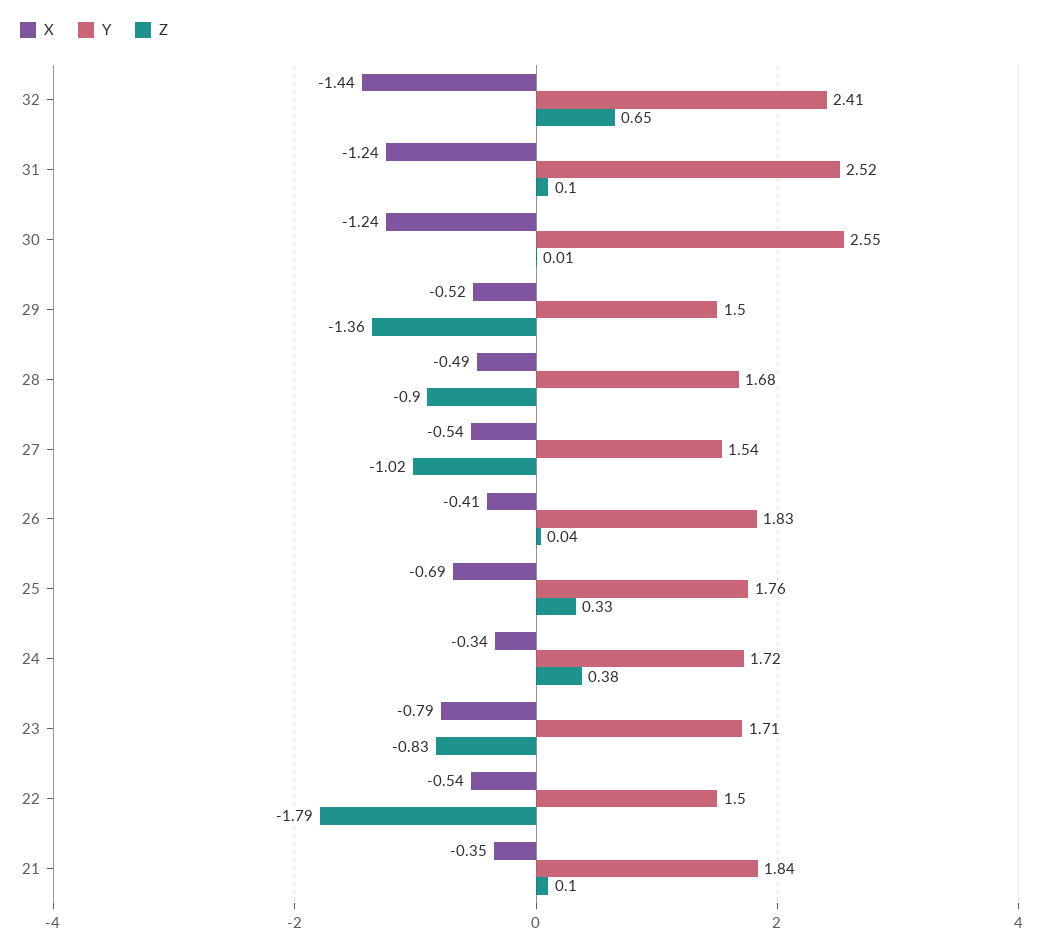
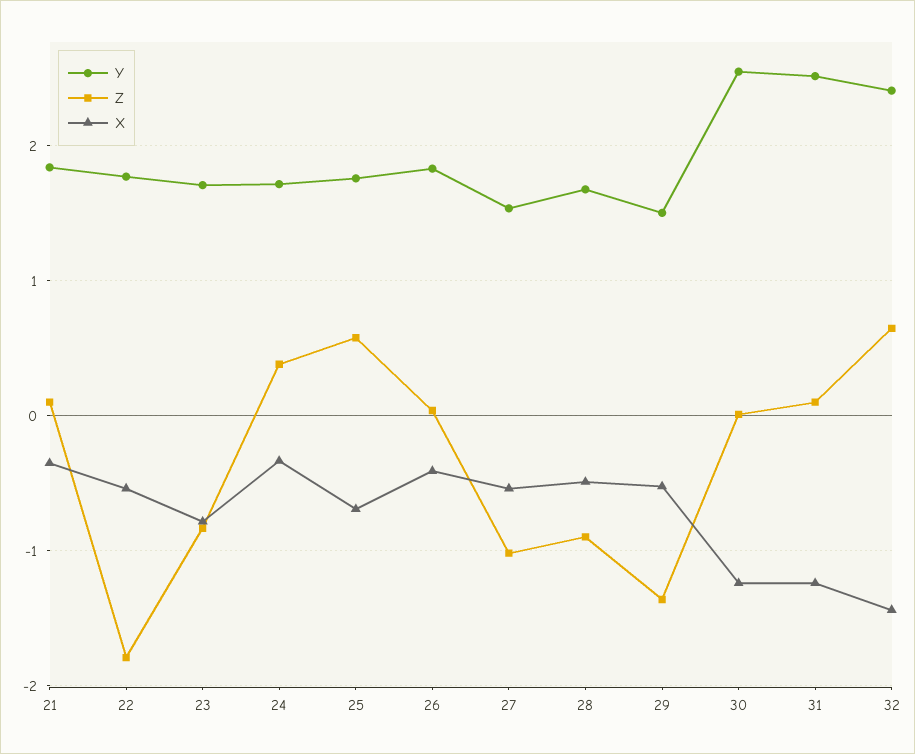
Z, 25: 0.33 -> 0.6
Y, 22: 1.5 -> 1.8

